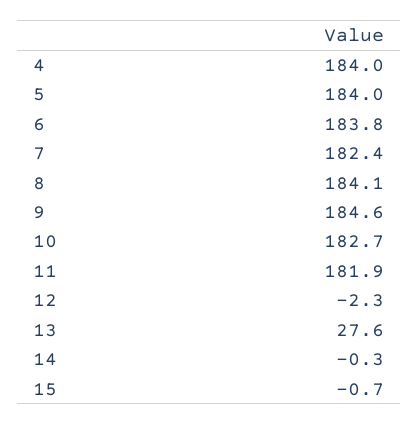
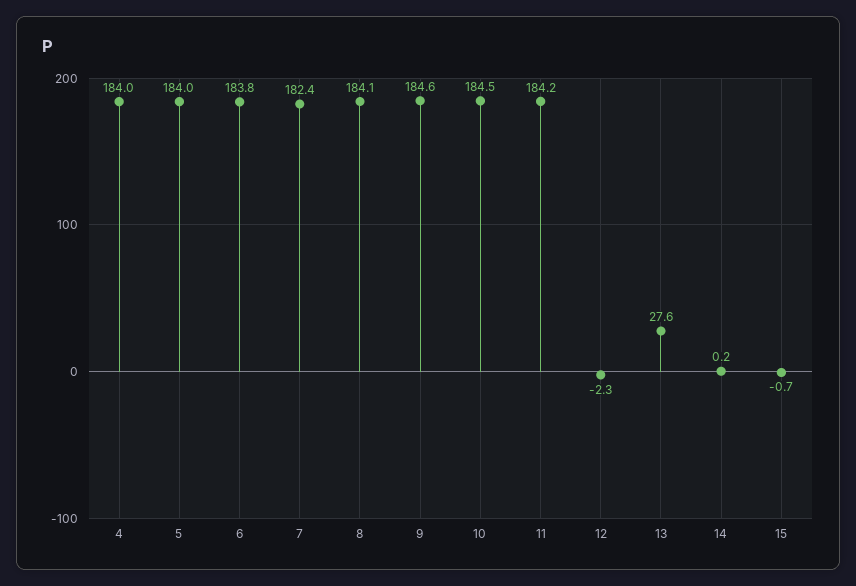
10: 182.7 -> 184.5
11: 181.9 -> 184.2
14: -0.3 -> 0.2

